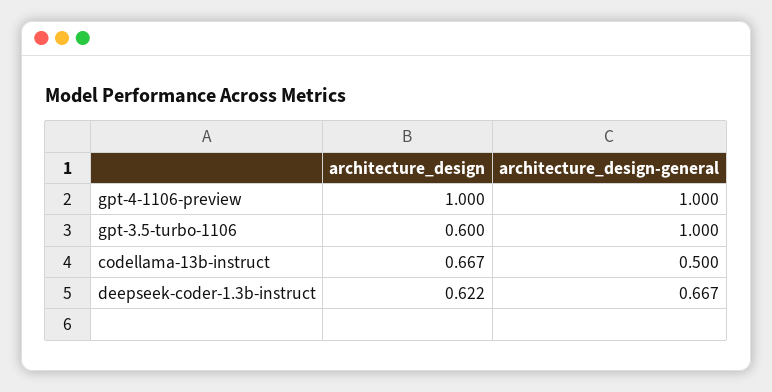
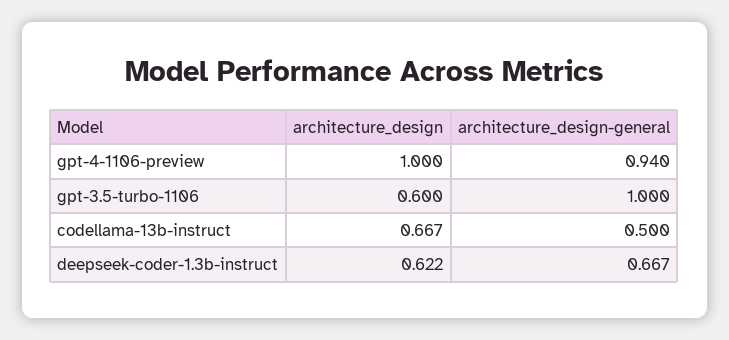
architecture_design-general, gpt-4-1106-preview: 1 -> 0.94

